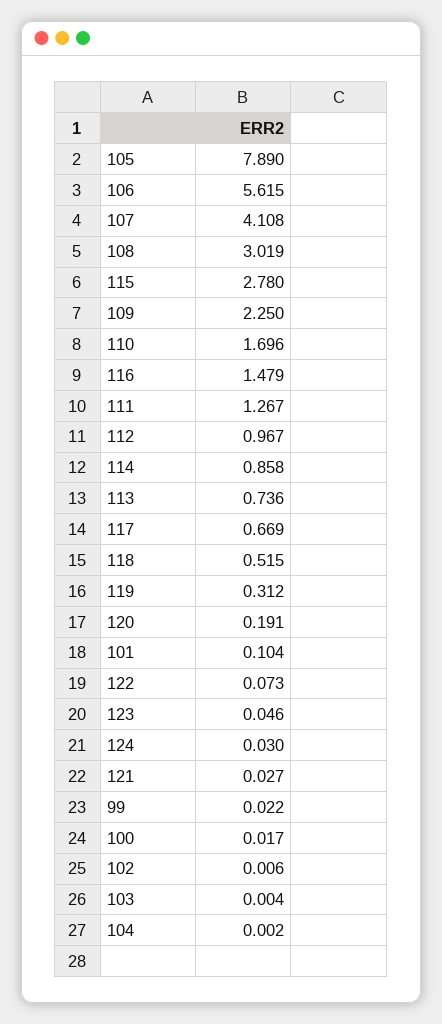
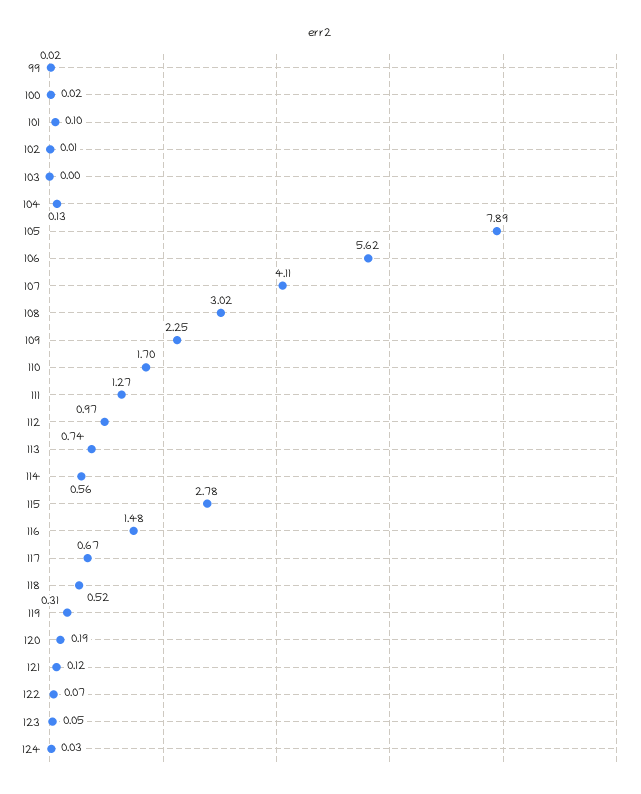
114: 0.858 -> 0.56
121: 0.027 -> 0.12
104: 0.002 -> 0.13

